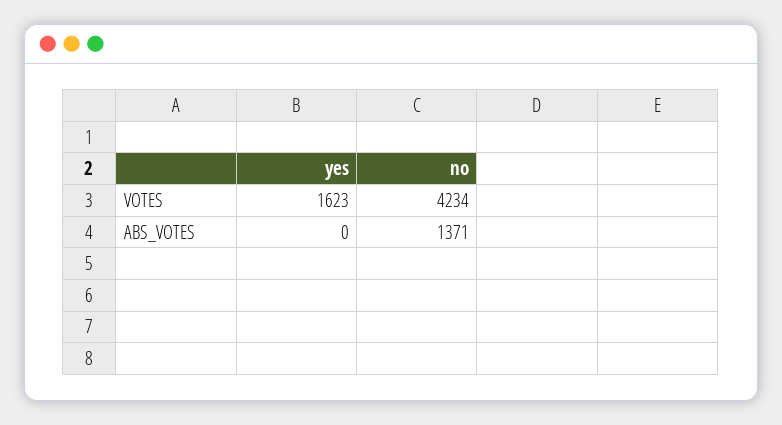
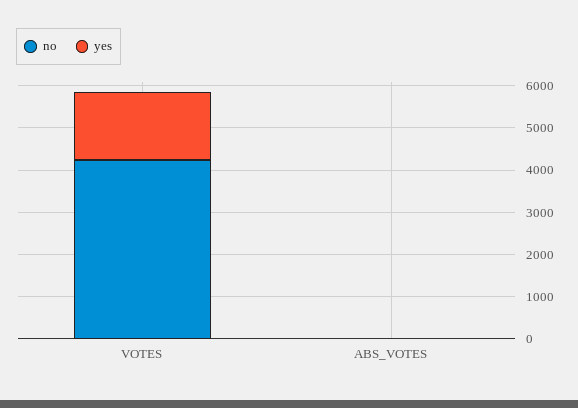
no, ABS_VOTES: 1371 -> 0

